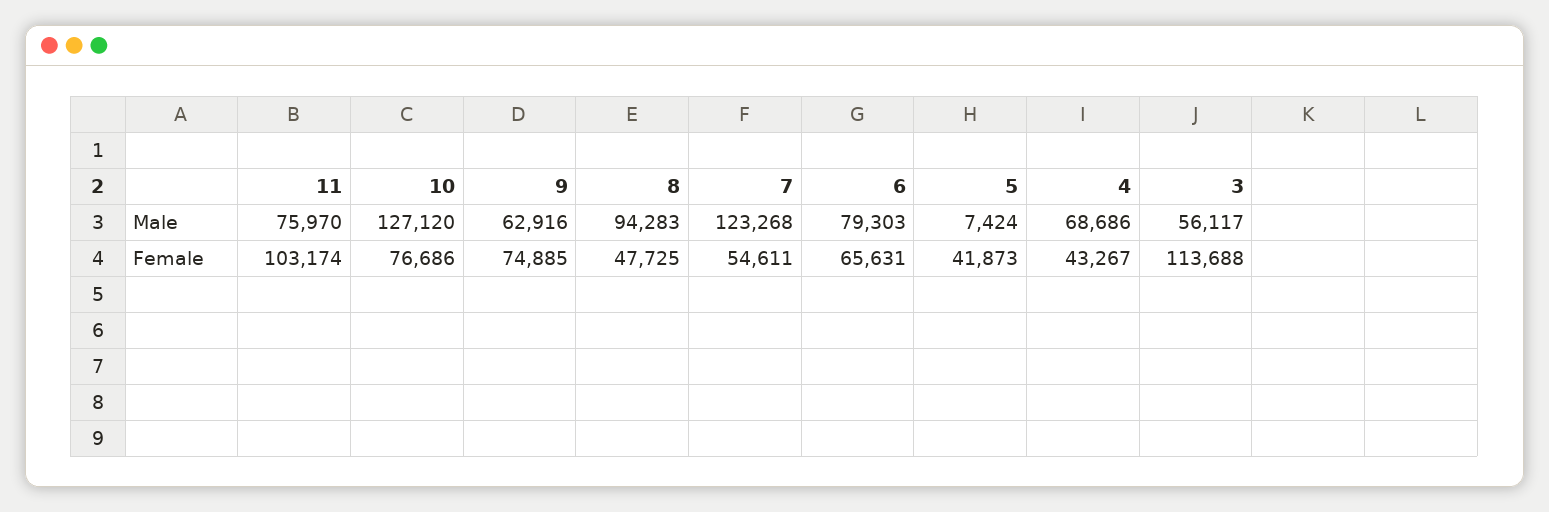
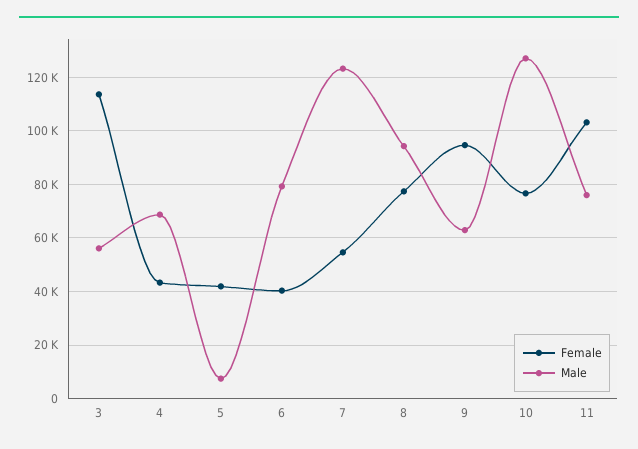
Female, 9: 74885 -> 95000
Female, 8: 47725 -> 77500
Female, 6: 65631 -> 40000

